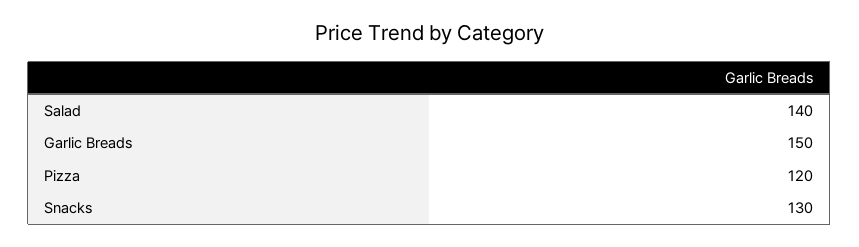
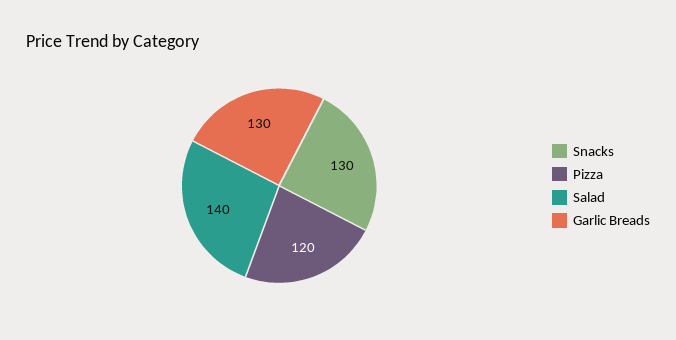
Garlic Breads: 150 -> 130

